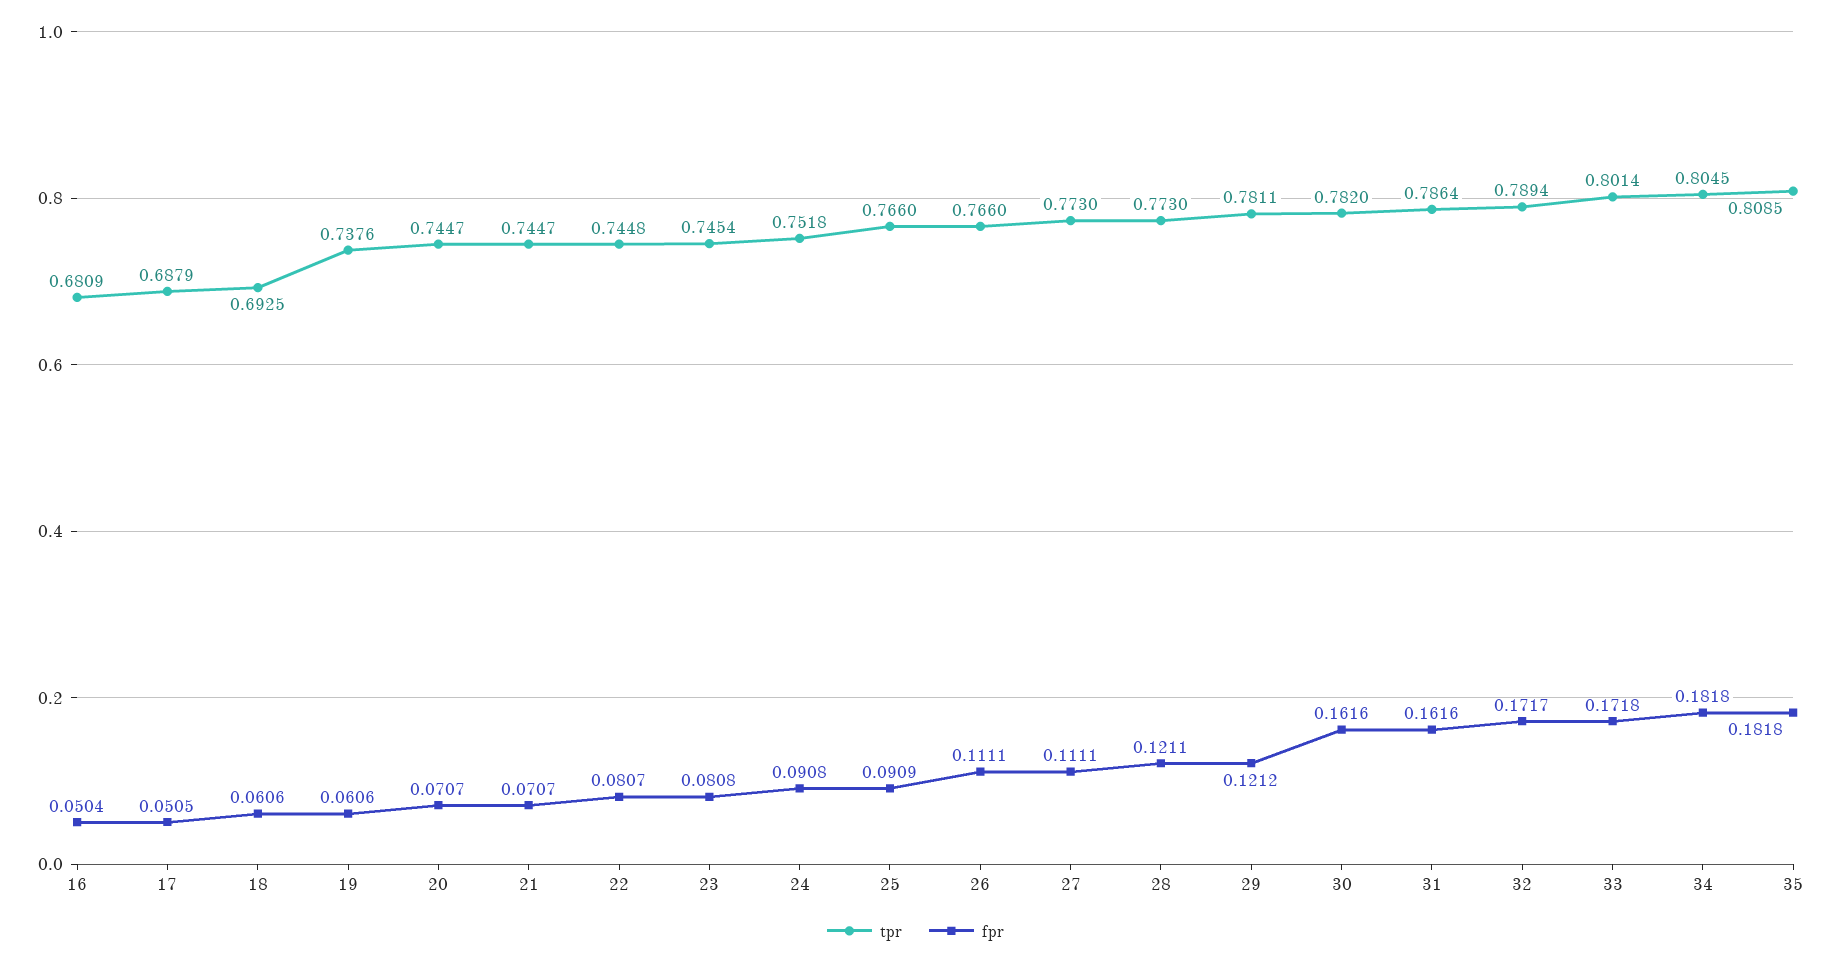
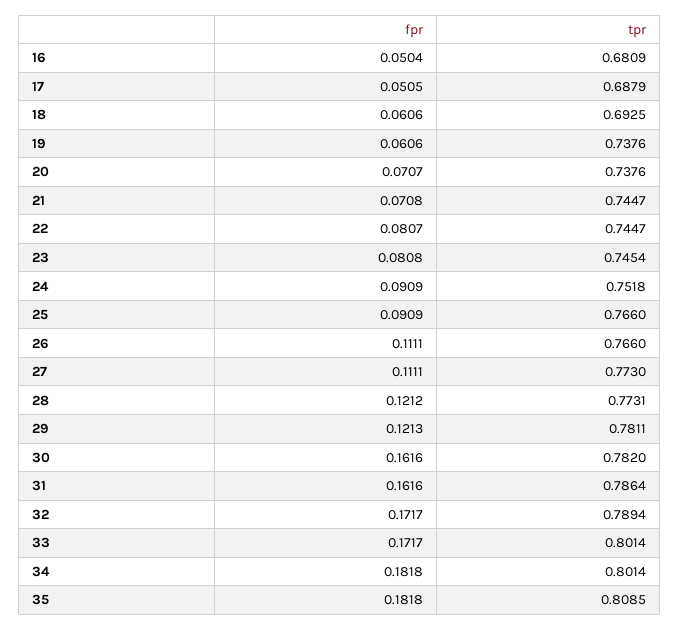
tpr, 20: 0.7447 -> 0.7376
fpr, 21: 0.0707 -> 0.0708
tpr, 22: 0.7448 -> 0.7447
fpr, 24: 0.0908 -> 0.0909
tpr, 28: 0.773 -> 0.7731
fpr, 28: 0.1211 -> 0.1212
fpr, 29: 0.1212 -> 0.1213
fpr, 33: 0.1718 -> 0.1717
tpr, 34: 0.8045 -> 0.8014

